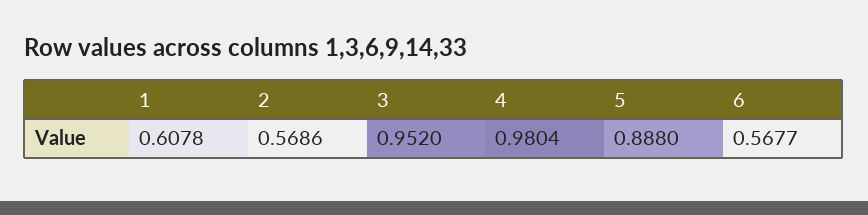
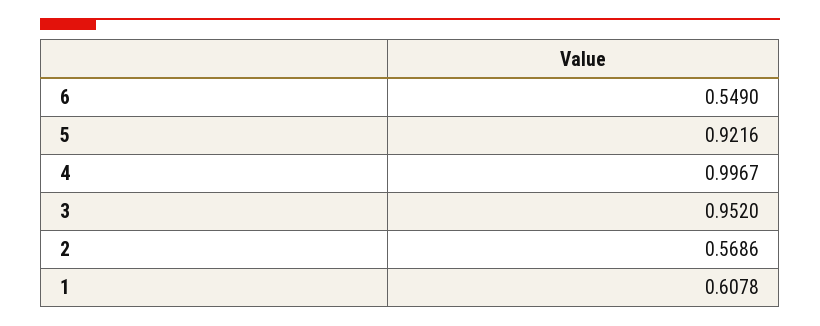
4: 0.9804 -> 0.9967
5: 0.888 -> 0.9216
6: 0.5677 -> 0.549

